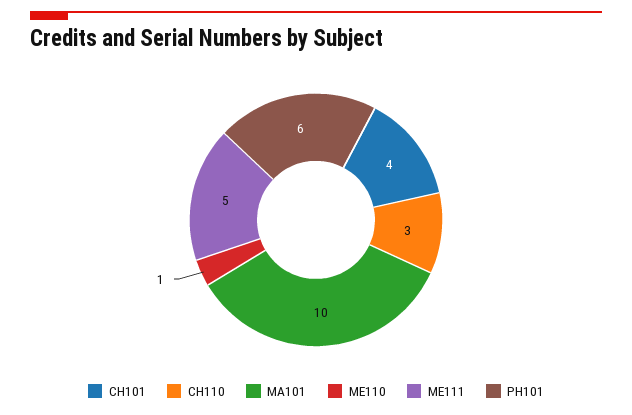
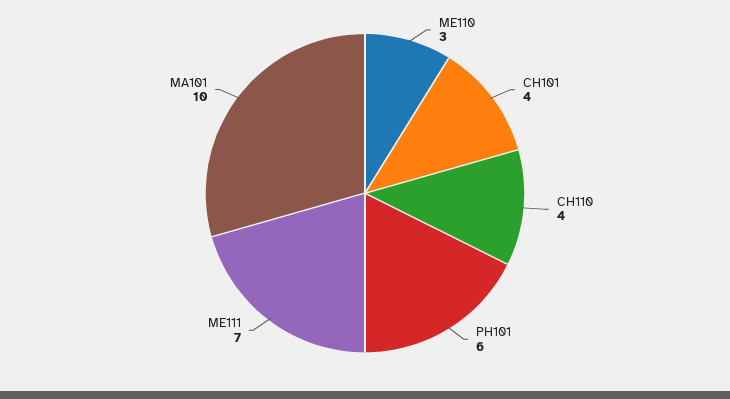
CH110: 3 -> 4
ME110: 1 -> 3
ME111: 5 -> 7

